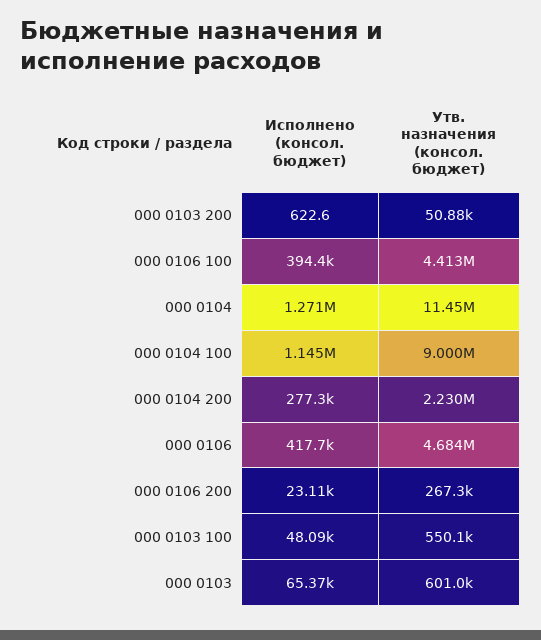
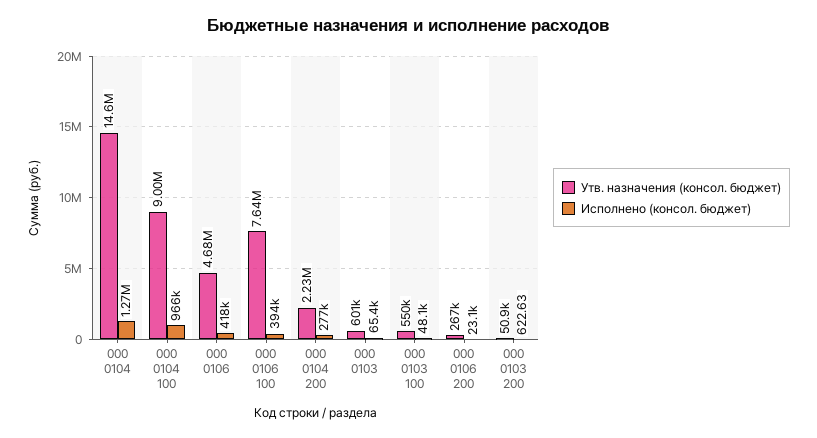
Утв. назначения (консол. бюджет), 000 0106 100: 4413000 -> 7640000
Утв. назначения (консол. бюджет), 000 0104: 11450000 -> 14600000
Исполнено (консол. бюджет), 000 0104 100: 1145000 -> 966000

